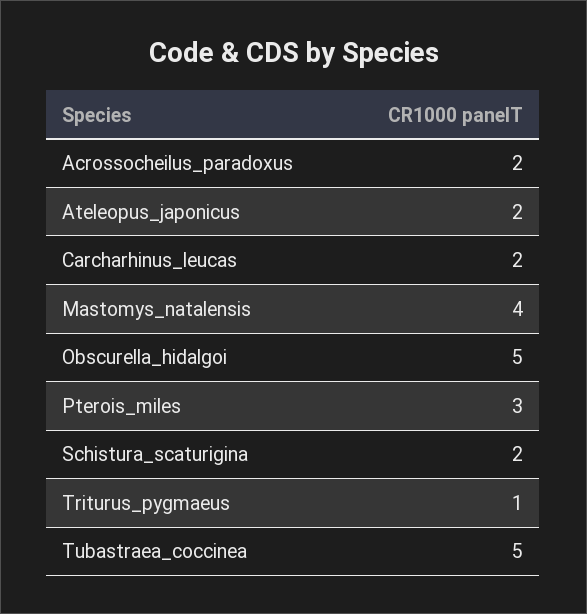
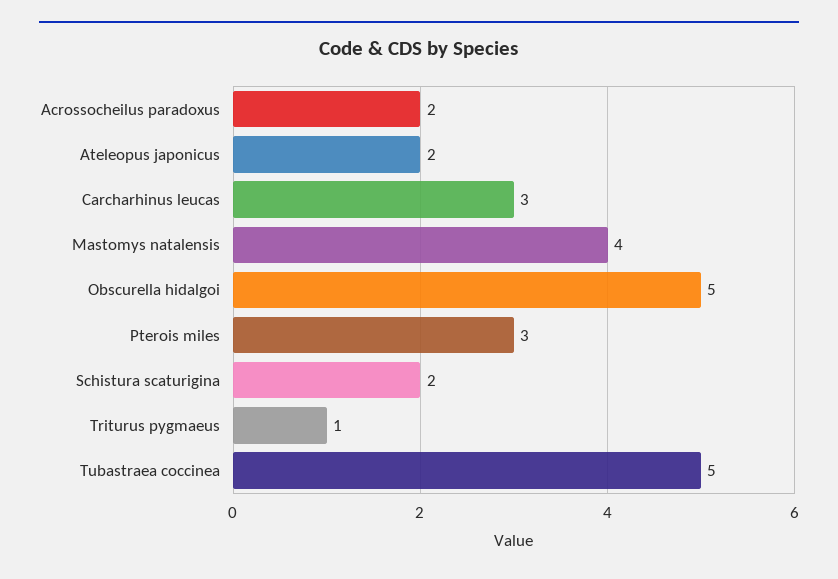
Carcharhinus_leucas: 2 -> 3

